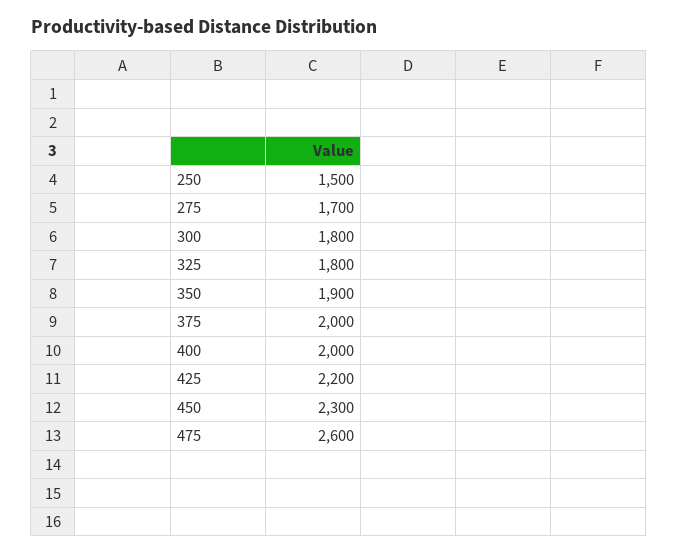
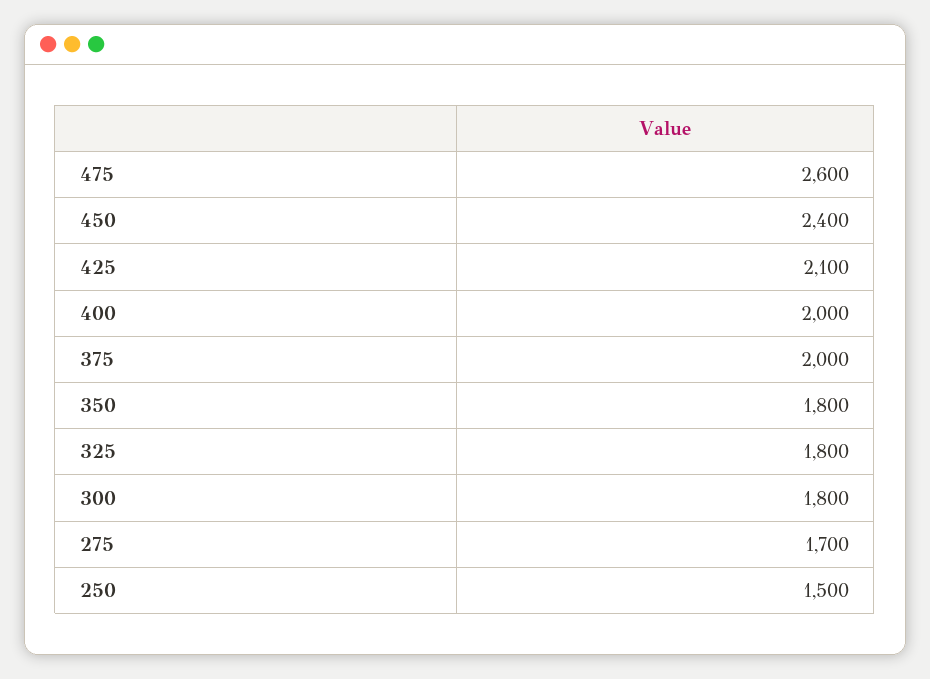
350: 1900 -> 1800
425: 2200 -> 2100
450: 2300 -> 2400

